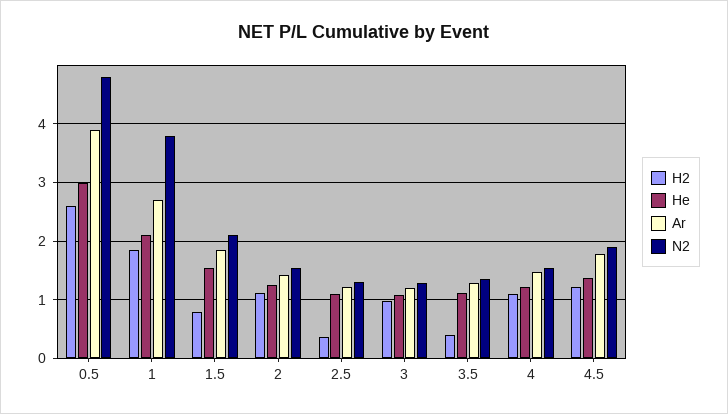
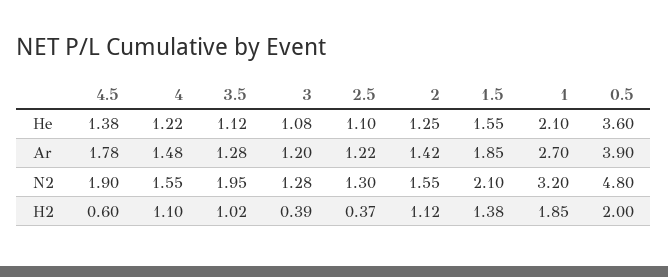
H2, 0.5: 2.6 -> 2
He, 0.5: 3 -> 3.6
N2, 1: 3.8 -> 3.2
H2, 1.5: 0.8 -> 1.38
H2, 3: 1 -> 0.39
H2, 3.5: 0.4 -> 1.02
N2, 3.5: 1.4 -> 1.95
H2, 4.5: 1.2 -> 0.6

